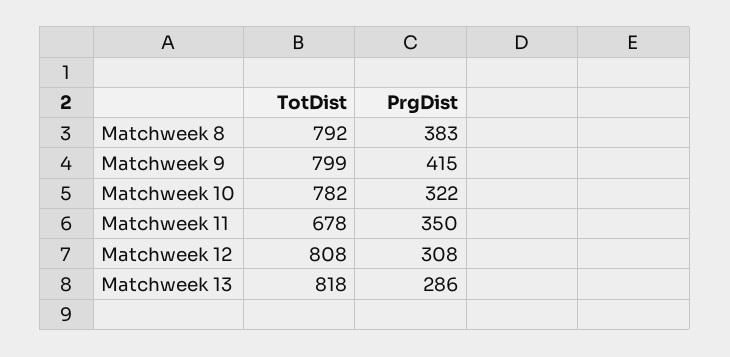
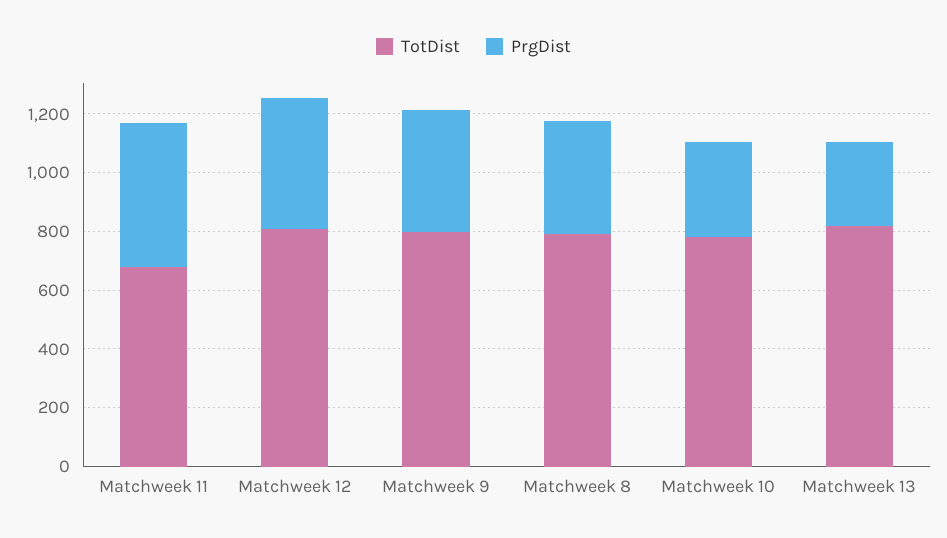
PrgDist, Matchweek 11: 350 -> 500
PrgDist, Matchweek 12: 308 -> 450

